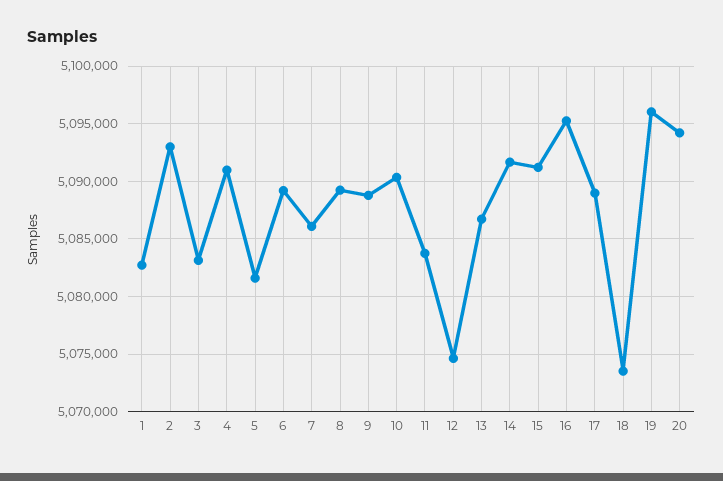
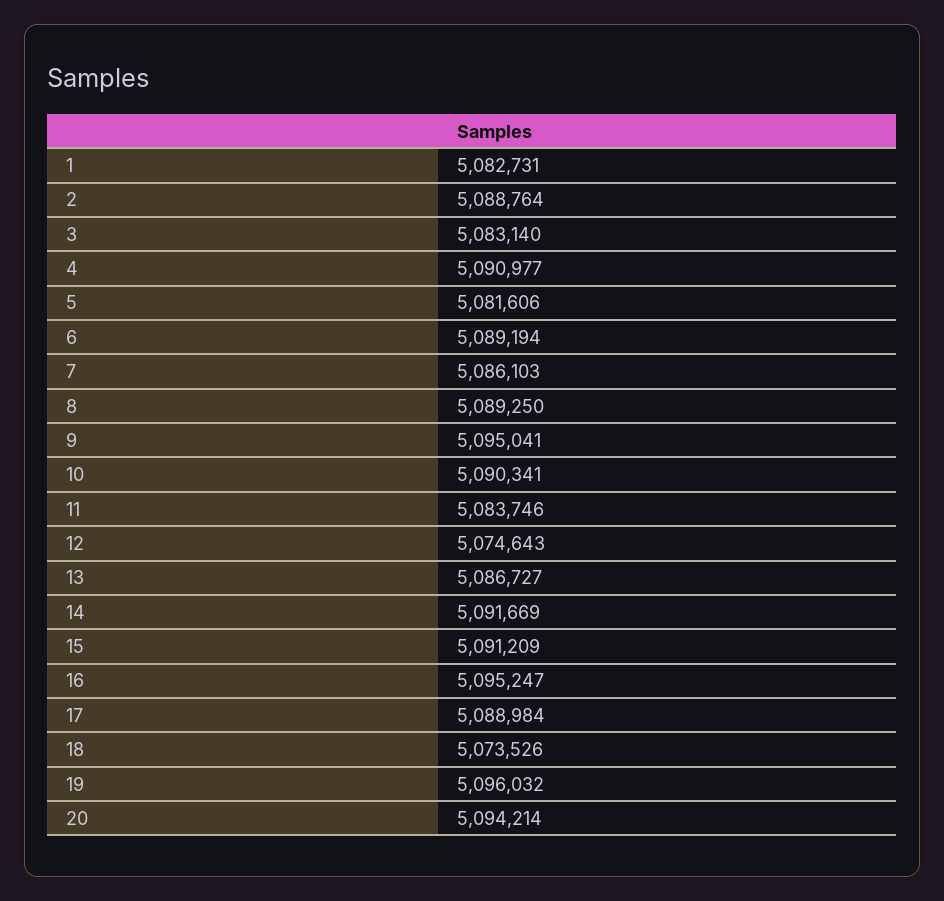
2: 5093000 -> 5088764
9: 5089000 -> 5095041

